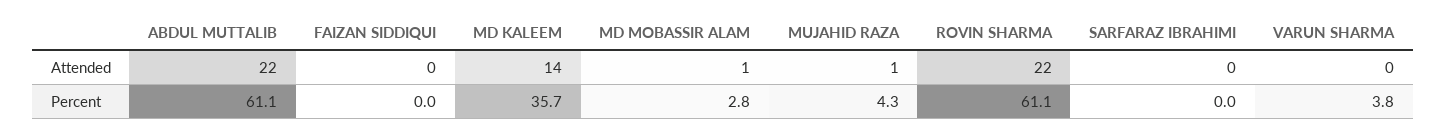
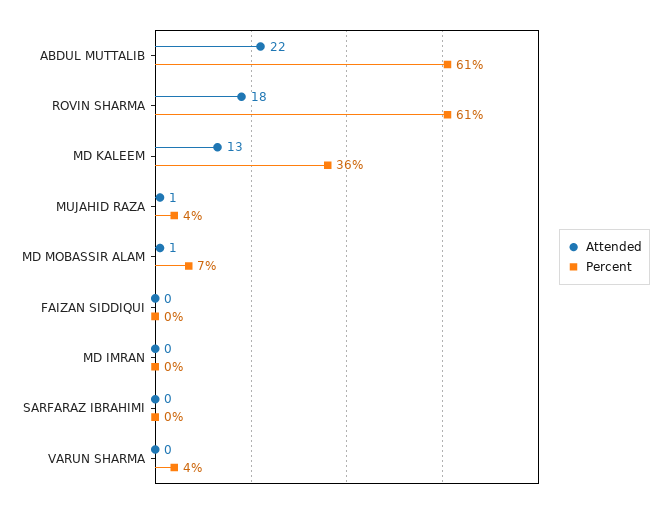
Attended, MD KALEEM: 14 -> 13
Attended, ROVIN SHARMA: 22 -> 18
Percent, MD MOBASSIR ALAM: 2.8 -> 7
Attended, MD IMRAN: none -> 0
Percent, MD IMRAN: none -> 0

